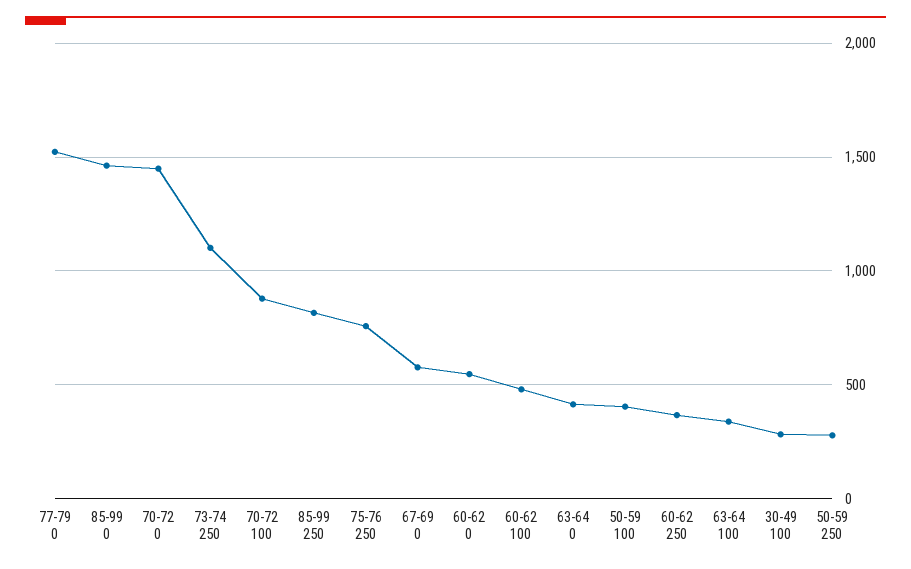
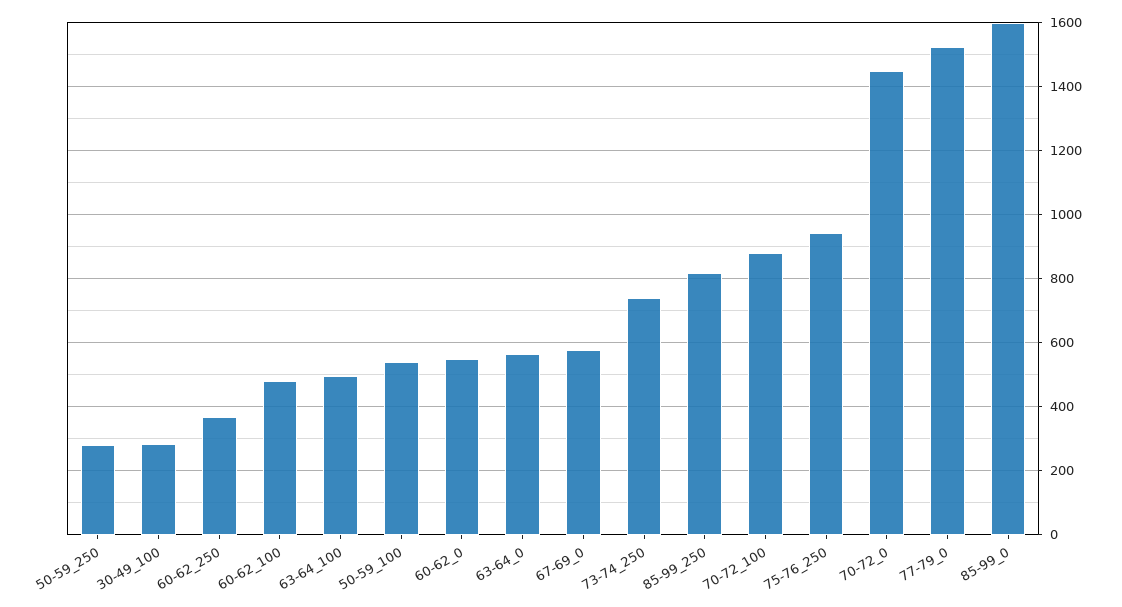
85-99 0: 1450 -> 1600
73-74 250: 1100 -> 740
75-76 250: 750 -> 940
63-64 0: 400 -> 560
50-59 100: 400 -> 540
63-64 100: 350 -> 500

